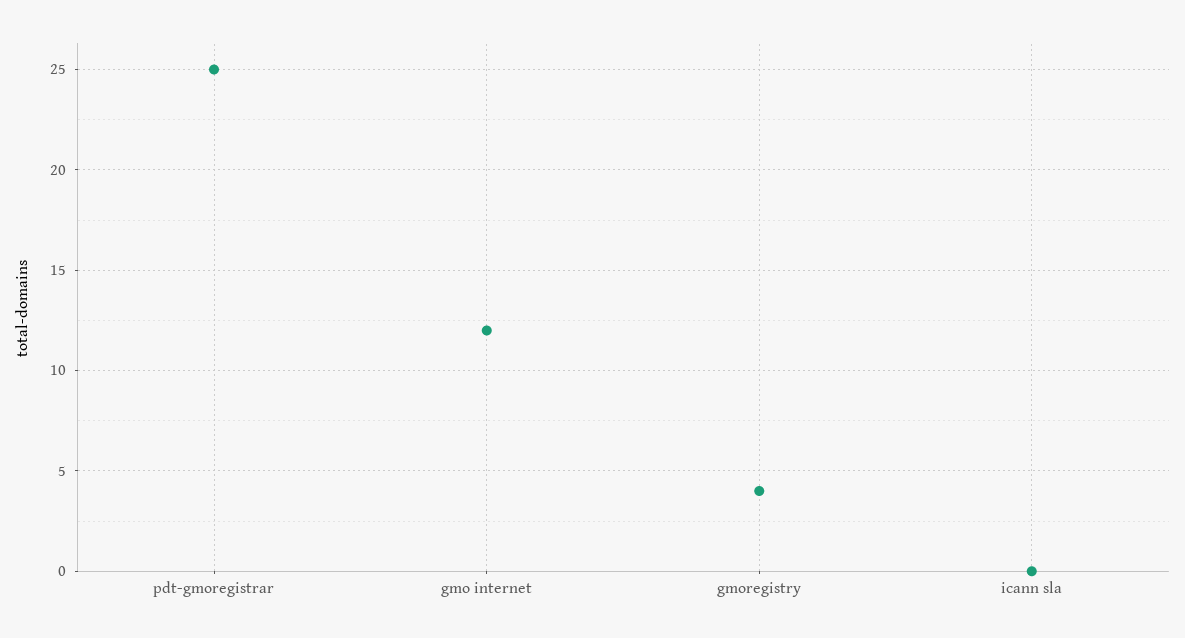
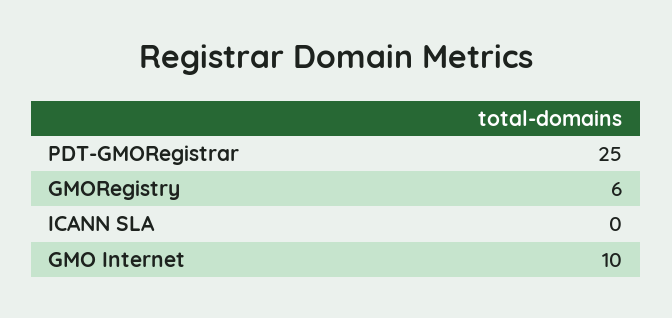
gmo internet: 12 -> 10
gmoregistry: 4 -> 6

